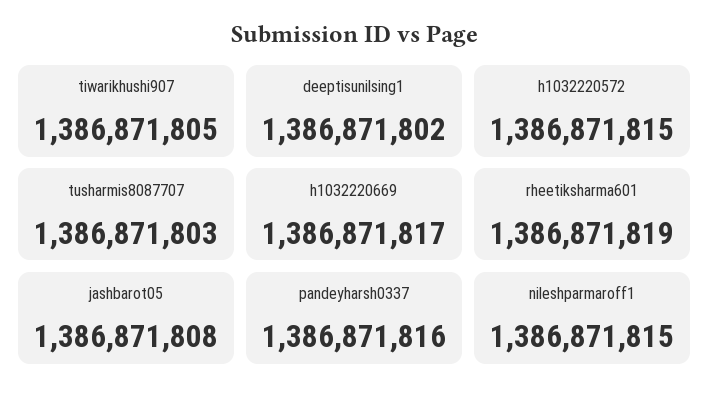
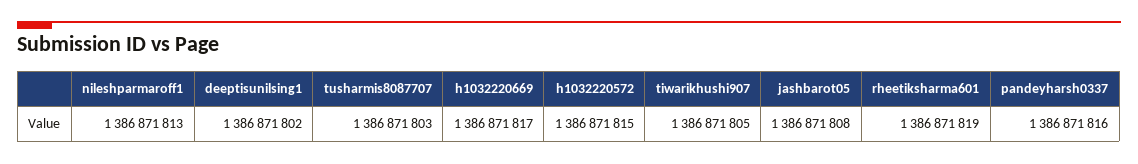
nileshparmaroff1: 1386871815 -> 1386871813

